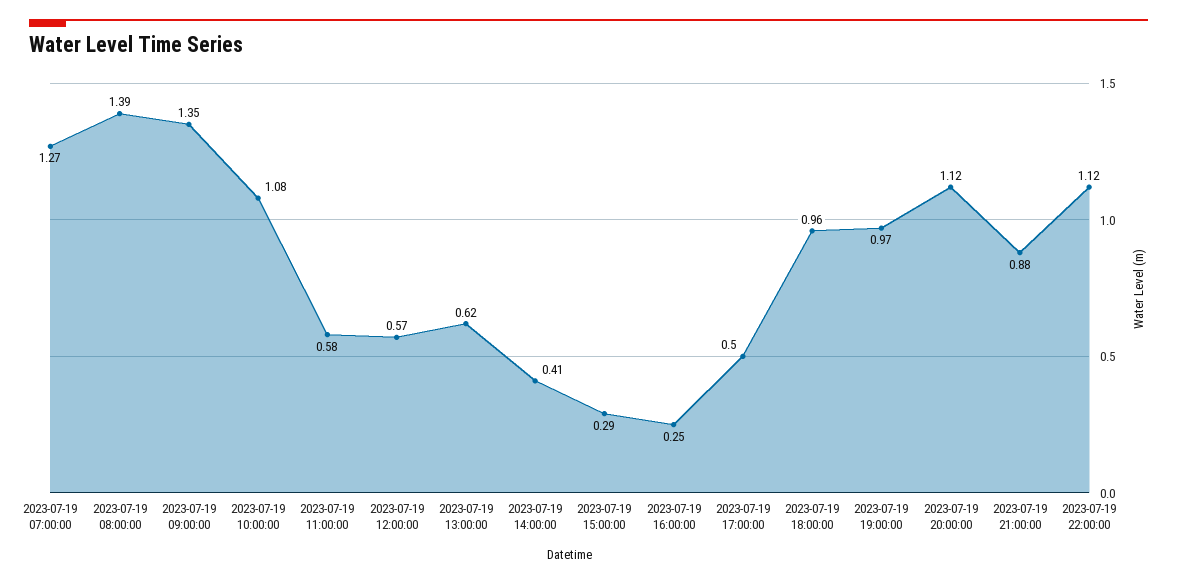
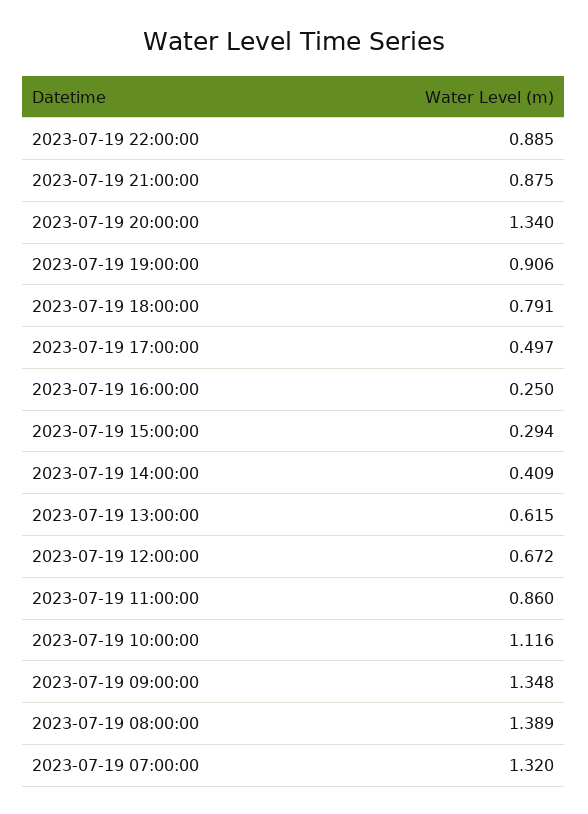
2023-07-19 07:00:00: 1.27 -> 1.32
2023-07-19 10:00:00: 1.08 -> 1.116
2023-07-19 11:00:00: 0.58 -> 0.86
2023-07-19 12:00:00: 0.57 -> 0.672
2023-07-19 18:00:00: 0.96 -> 0.791
2023-07-19 19:00:00: 0.97 -> 0.906
2023-07-19 20:00:00: 1.12 -> 1.34
2023-07-19 22:00:00: 1.12 -> 0.885

